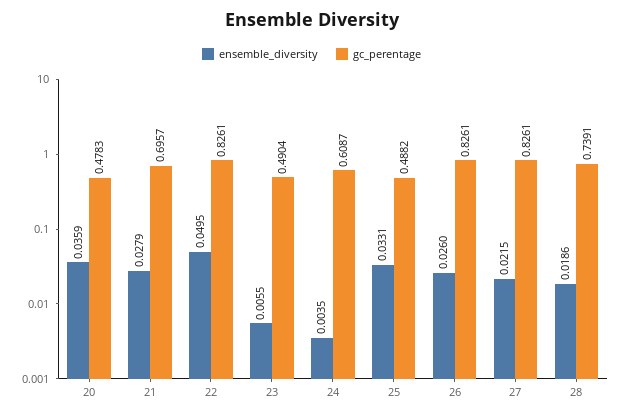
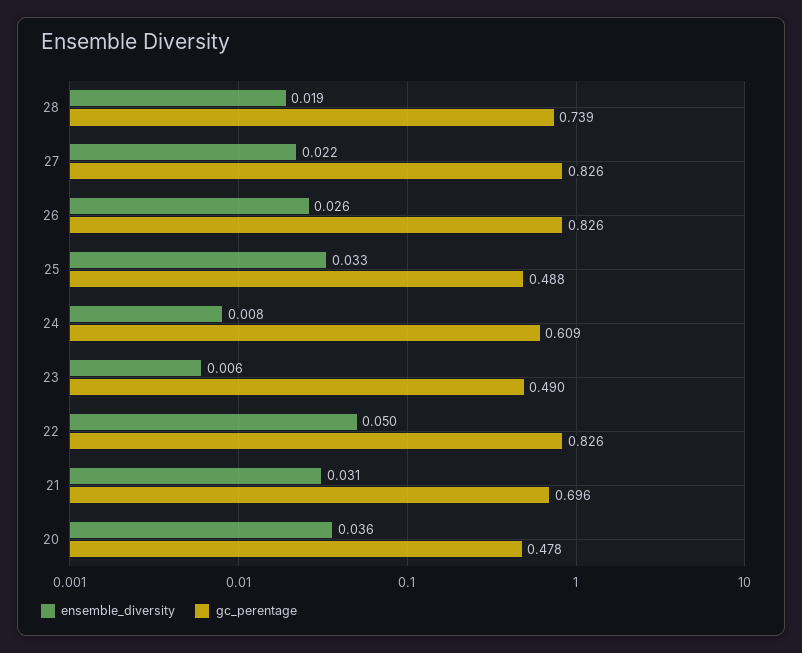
ensemble_diversity, 21: 0.0279 -> 0.031
ensemble_diversity, 24: 0.0035 -> 0.008

